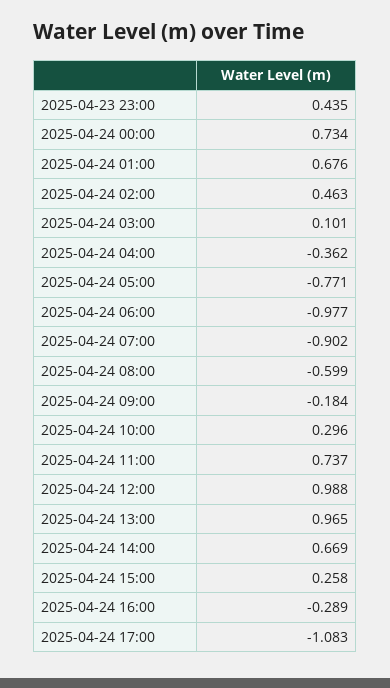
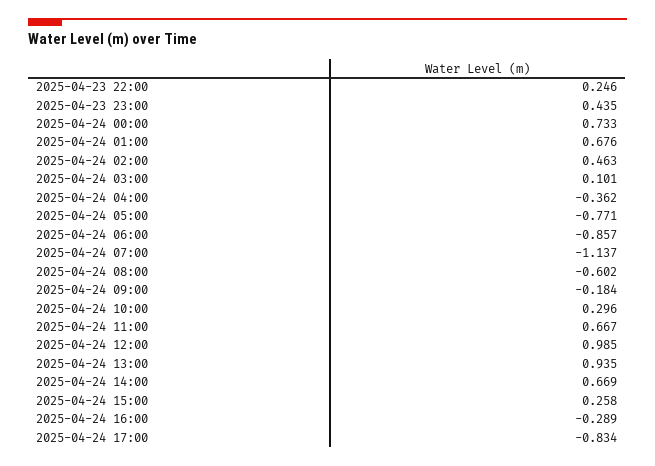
2025-04-24 00:00: 0.734 -> 0.733
2025-04-24 06:00: -0.977 -> -0.857
2025-04-24 07:00: -0.902 -> -1.137
2025-04-24 08:00: -0.599 -> -0.602
2025-04-24 11:00: 0.737 -> 0.667
2025-04-24 12:00: 0.988 -> 0.985
2025-04-24 13:00: 0.965 -> 0.935
2025-04-24 17:00: -1.083 -> -0.834
2025-04-23 22:00: none -> 0.246

